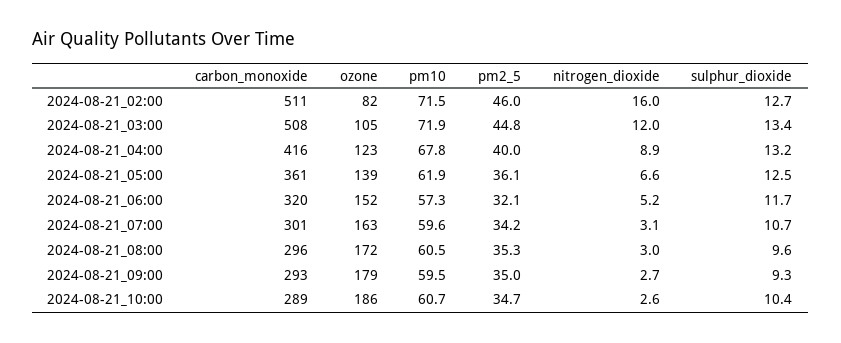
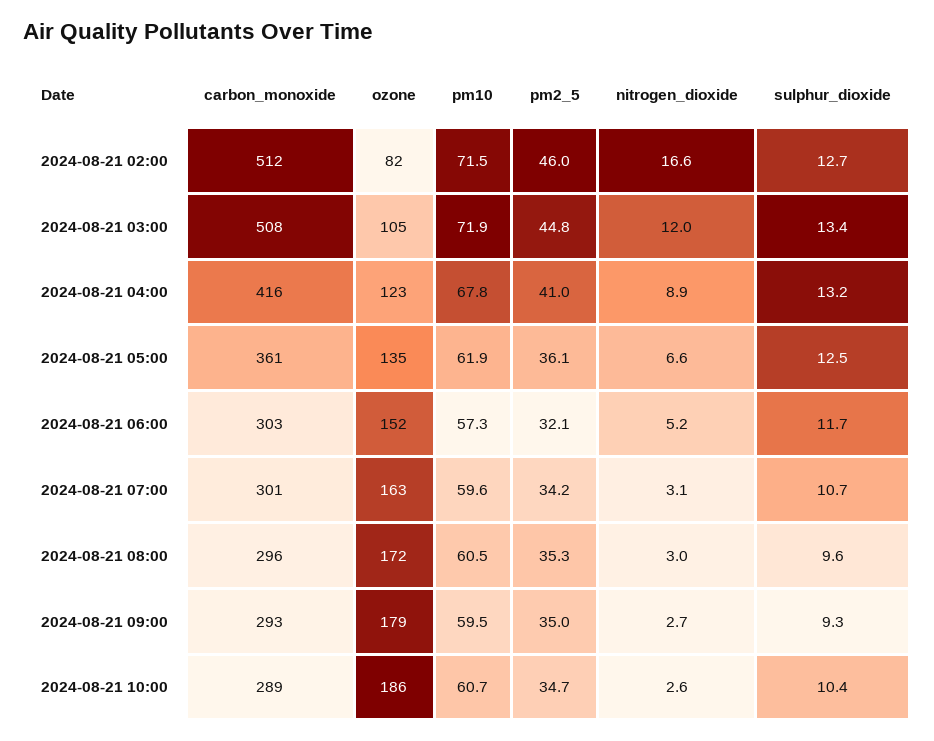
carbon_monoxide, 2024-08-21_02:00: 511 -> 512
nitrogen_dioxide, 2024-08-21_02:00: 16 -> 16.6
pm2_5, 2024-08-21_04:00: 40 -> 41
ozone, 2024-08-21_05:00: 139 -> 135
carbon_monoxide, 2024-08-21_06:00: 320 -> 303

